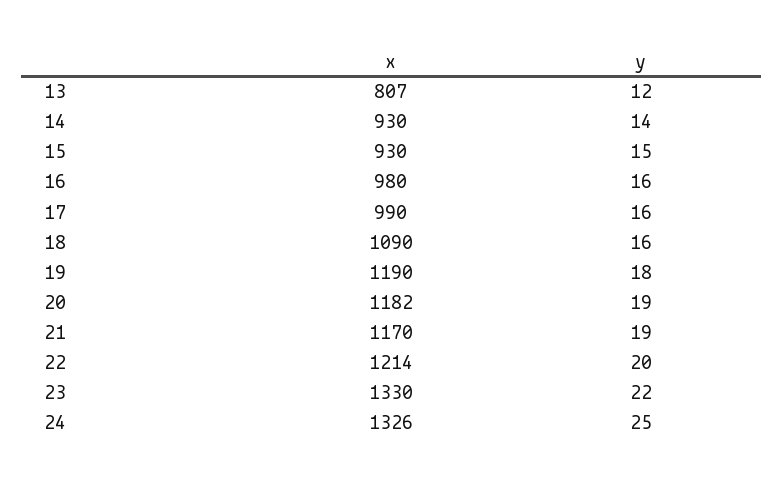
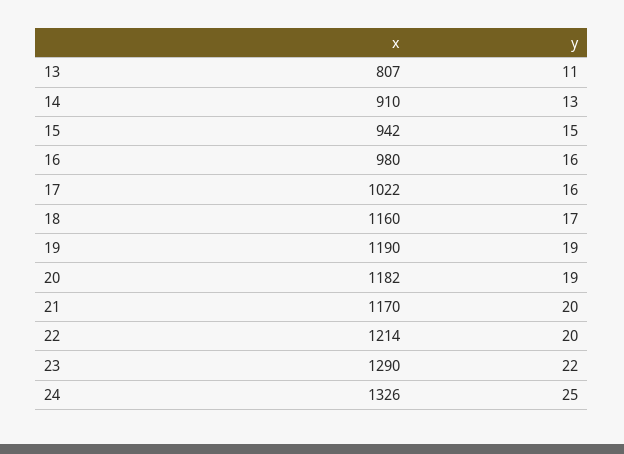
y, 13: 12 -> 11
x, 14: 930 -> 910
y, 14: 14 -> 13
x, 15: 930 -> 942
x, 17: 990 -> 1022
x, 18: 1090 -> 1160
y, 18: 16 -> 17
y, 19: 18 -> 19
y, 21: 19 -> 20
x, 23: 1330 -> 1290

